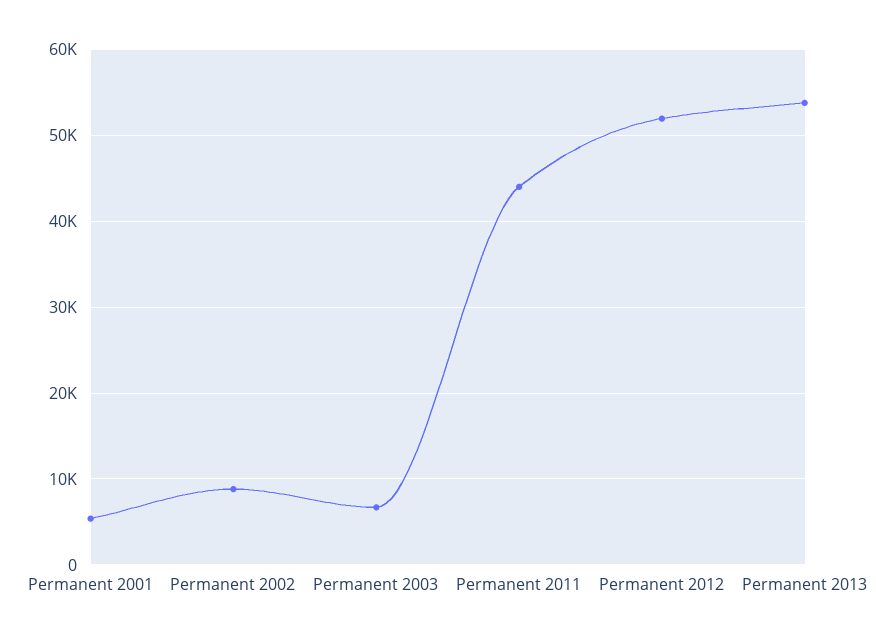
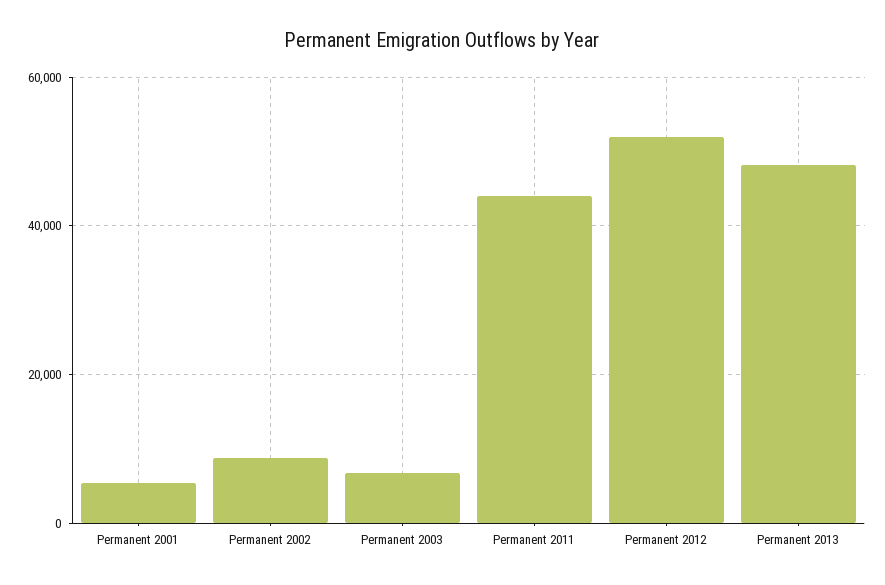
Permanent 2013: 54000 -> 48000

